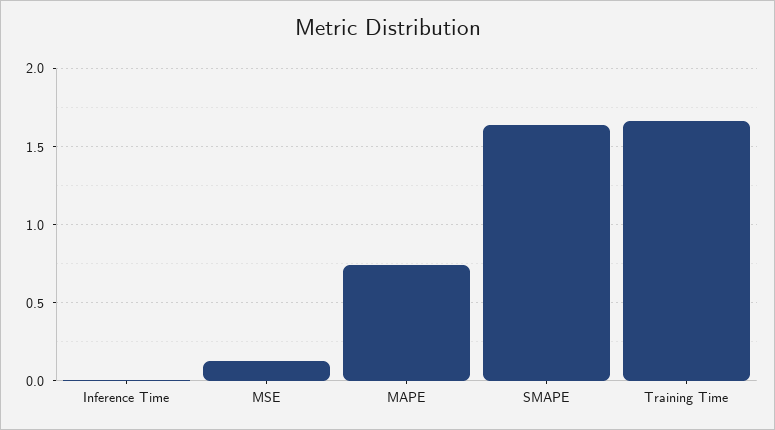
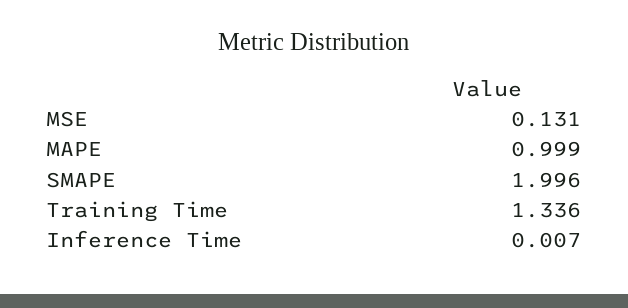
MAPE: 0.75 -> 0.999
SMAPE: 1.65 -> 1.996
Training Time: 1.65 -> 1.336

